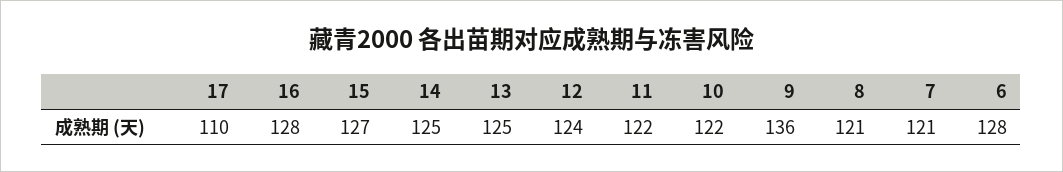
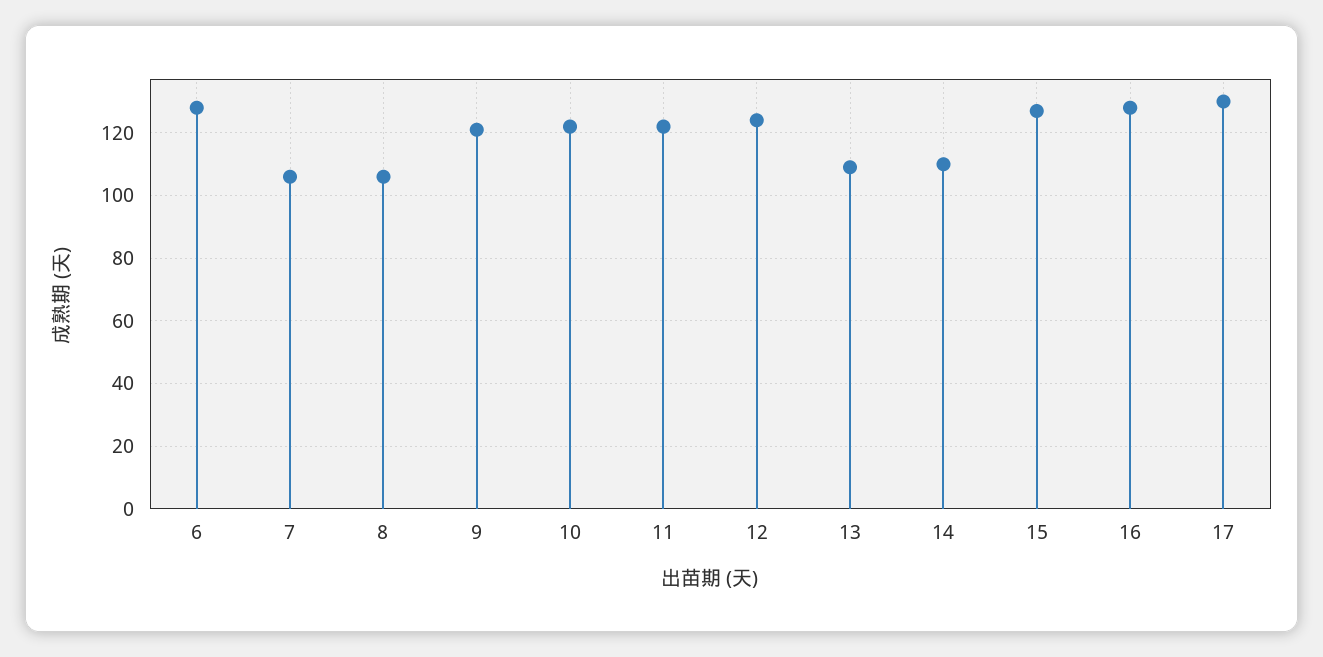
17: 110 -> 130
14: 125 -> 110
13: 125 -> 110
9: 136 -> 120
8: 121 -> 105
7: 121 -> 105

